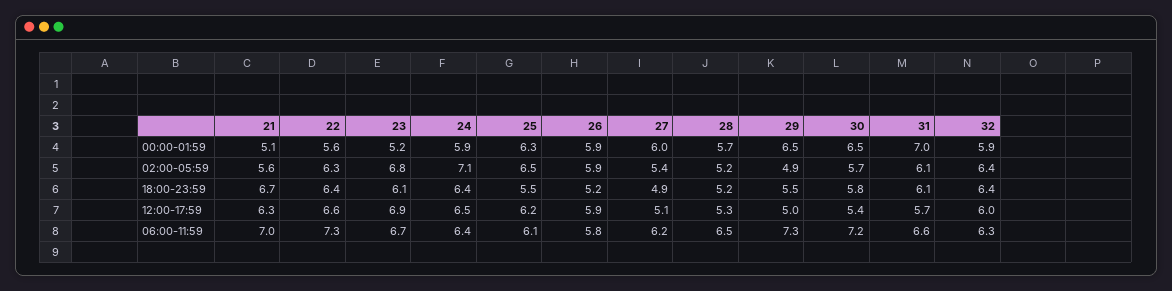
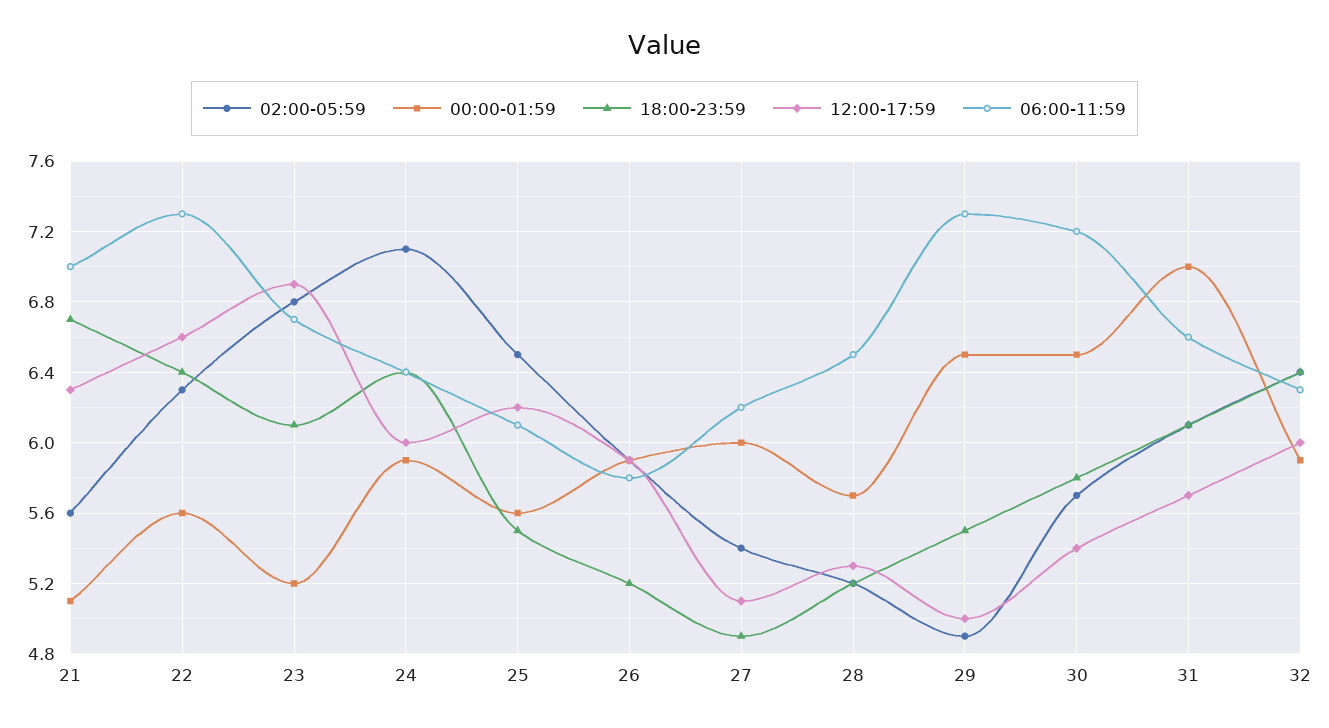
00:00-01:59, 25: 6.3 -> 5.6
12:00-17:59, 24: 6.5 -> 6

